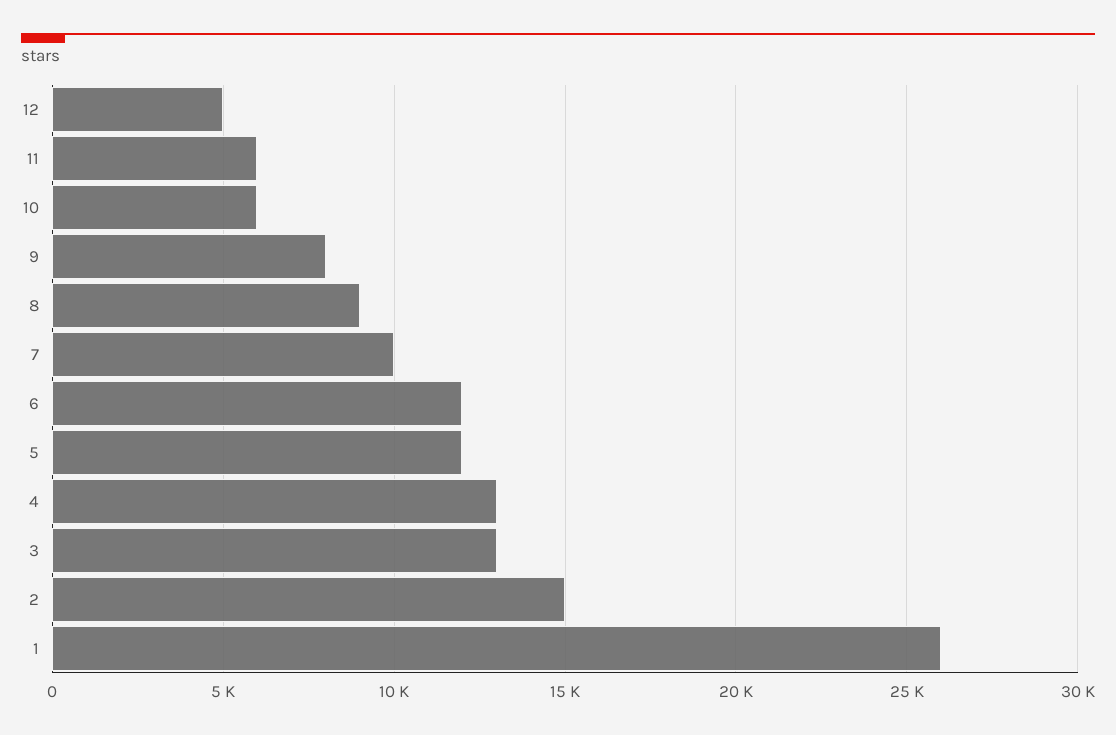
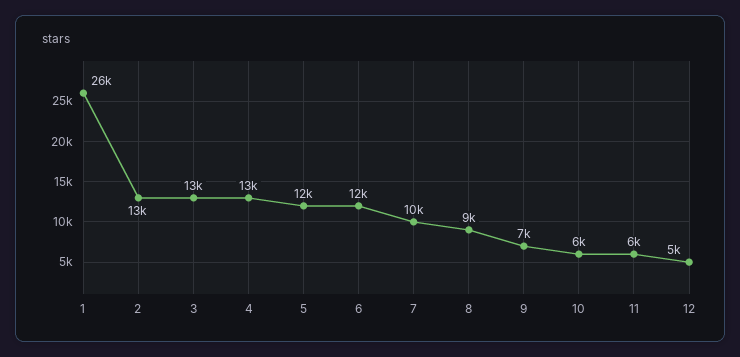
9: 8000 -> 7000
2: 15000 -> 13000

